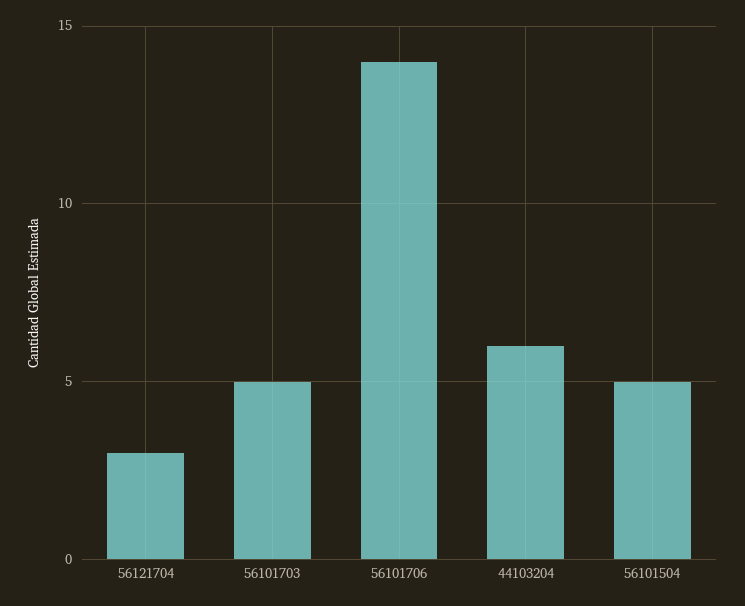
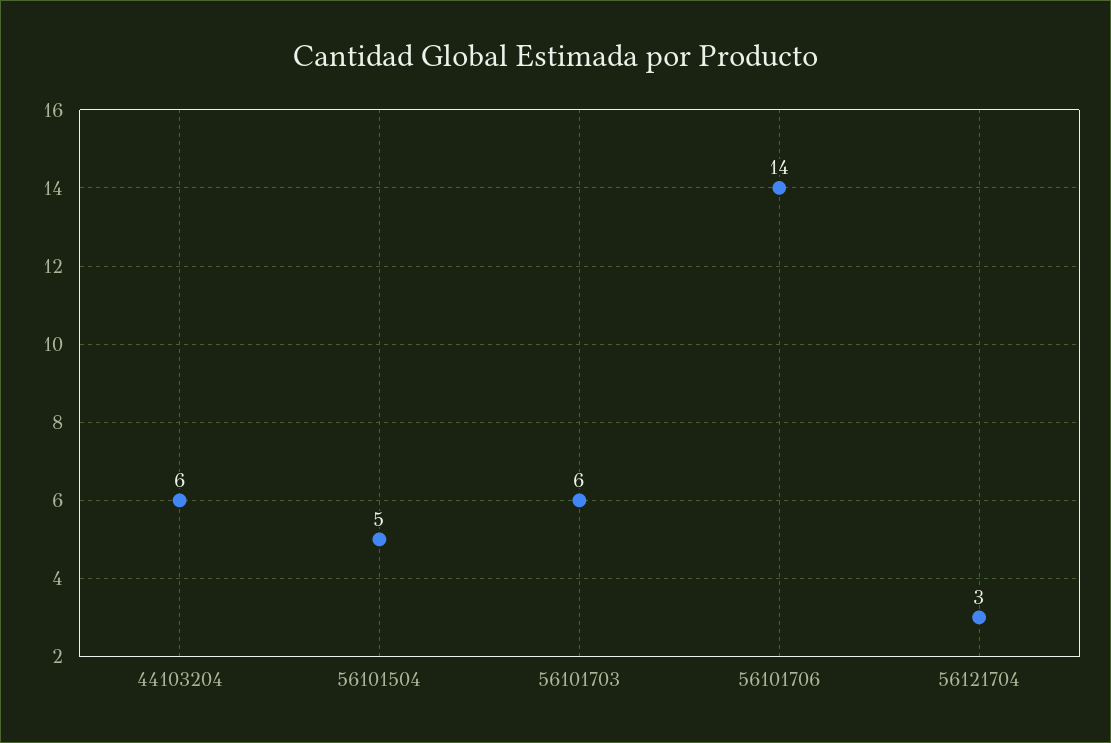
56101703: 5 -> 6

